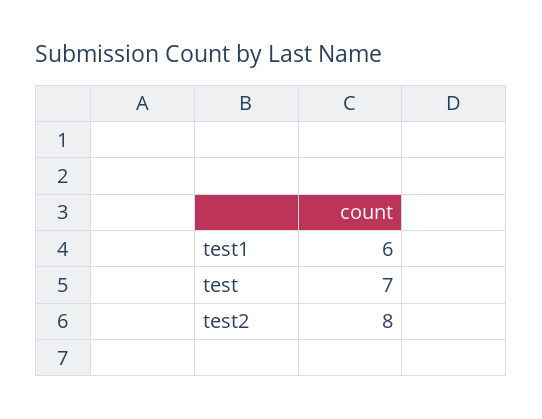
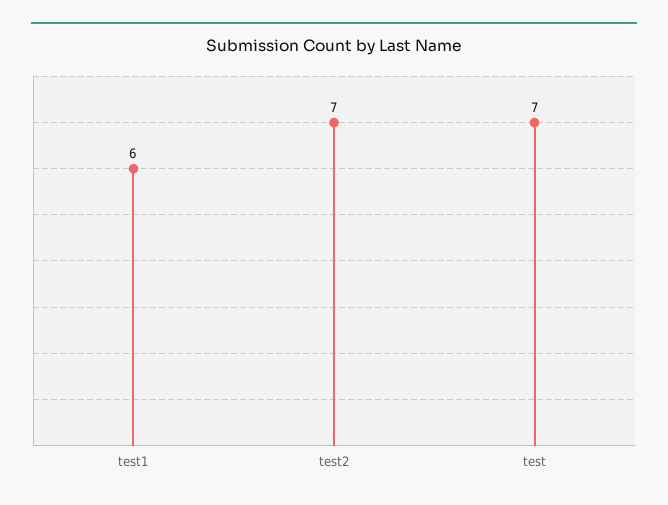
test2: 8 -> 7

